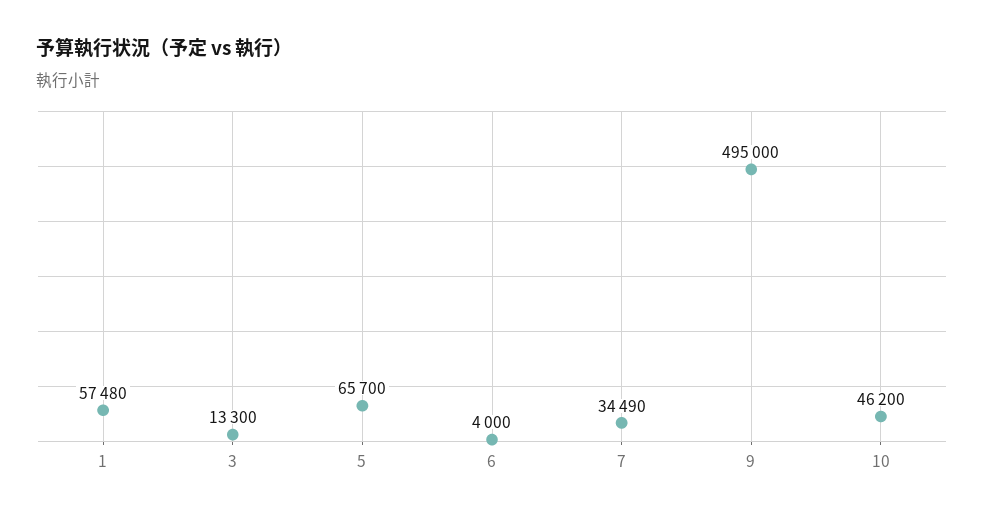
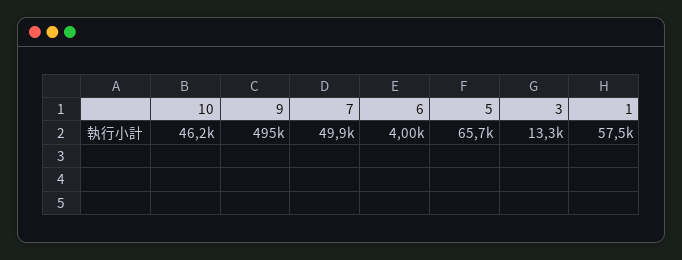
7: 34490 -> 49900

